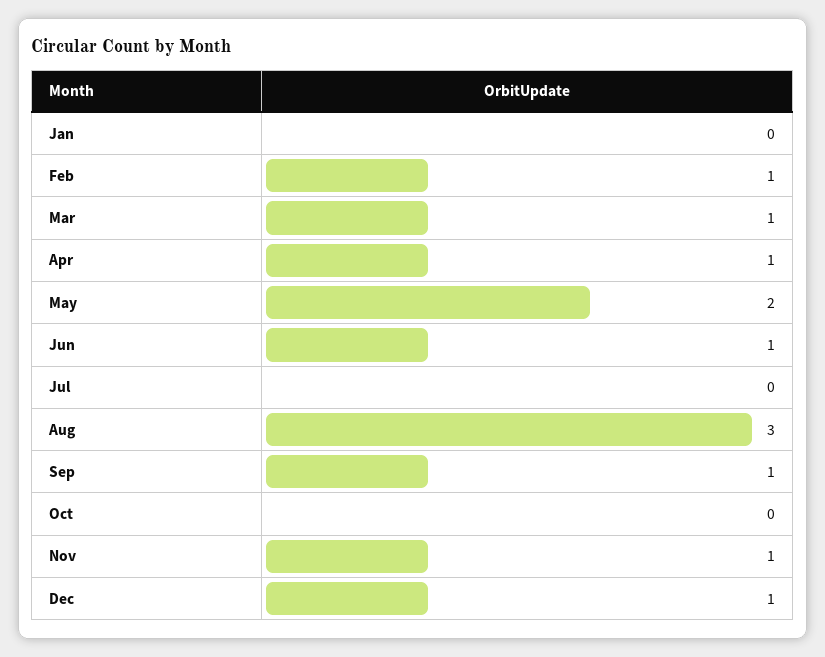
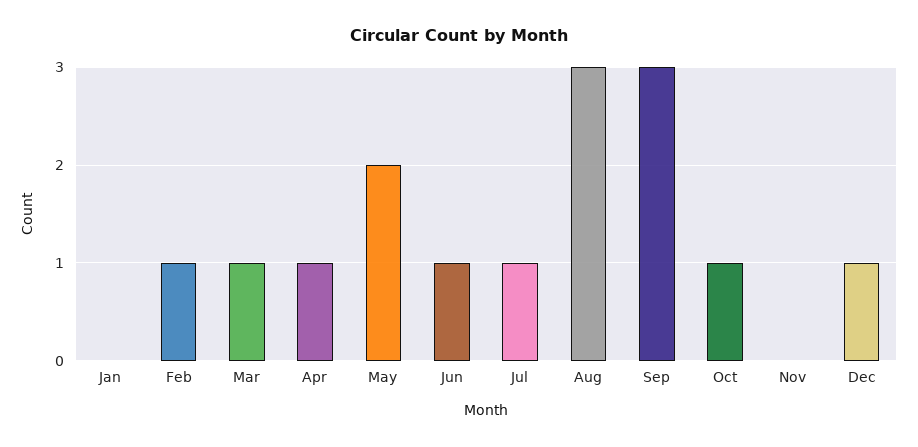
Jul: 0 -> 1
Sep: 1 -> 3
Oct: 0 -> 1
Nov: 1 -> 0

